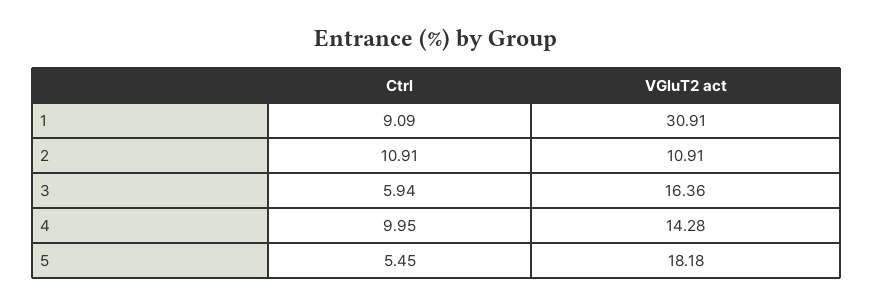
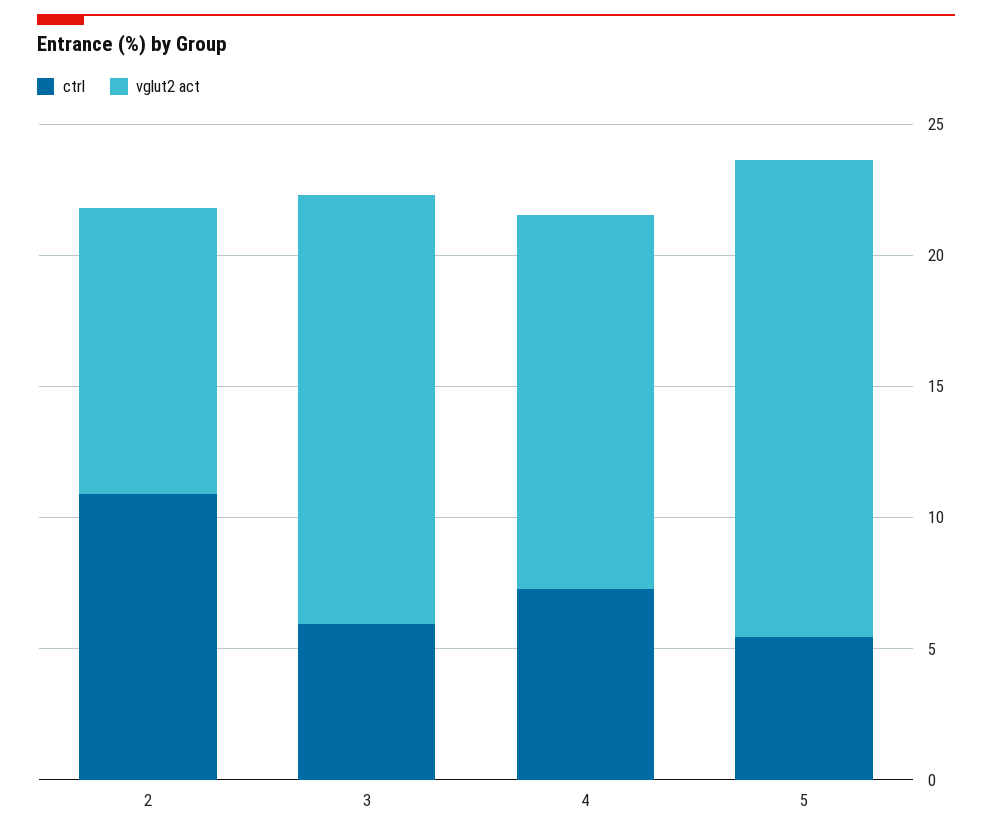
Ctrl, 1: 9.09 -> none
VGluT2 act, 1: 30.91 -> none
Ctrl, 4: 9.95 -> 7

